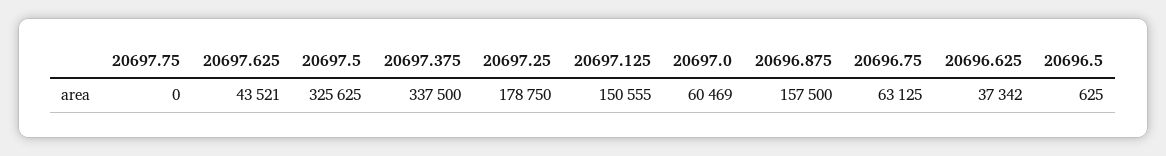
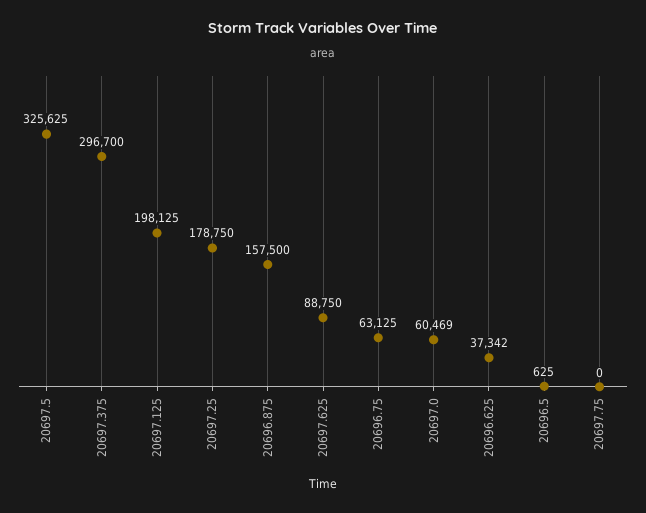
20697.625: 43521 -> 88750
20697.375: 337500 -> 296700
20697.125: 150555 -> 198125

